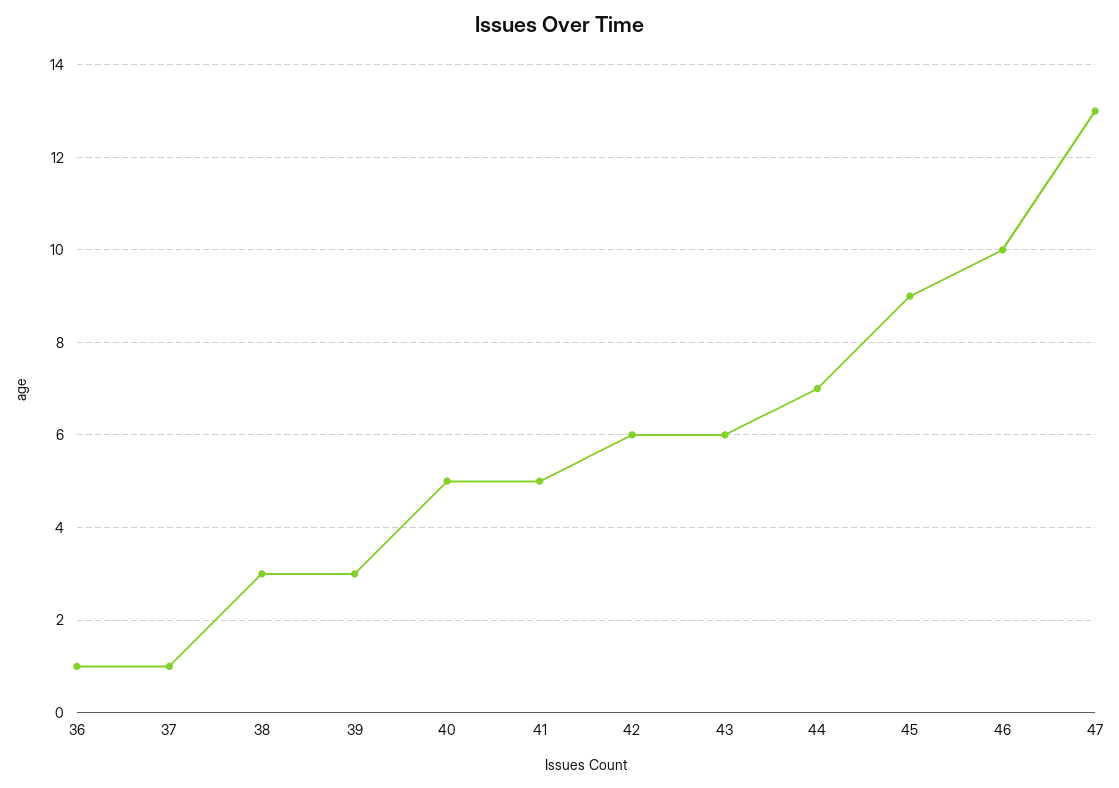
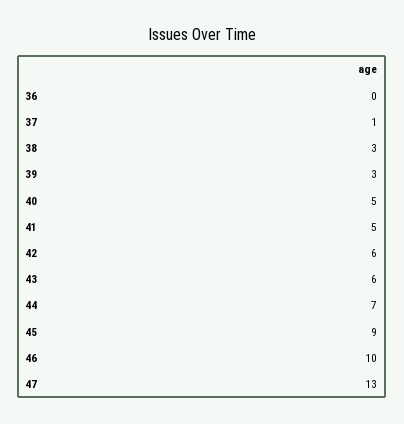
36: 1 -> 0

